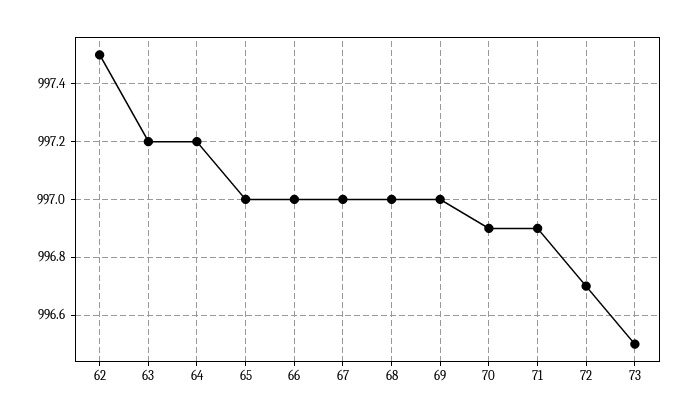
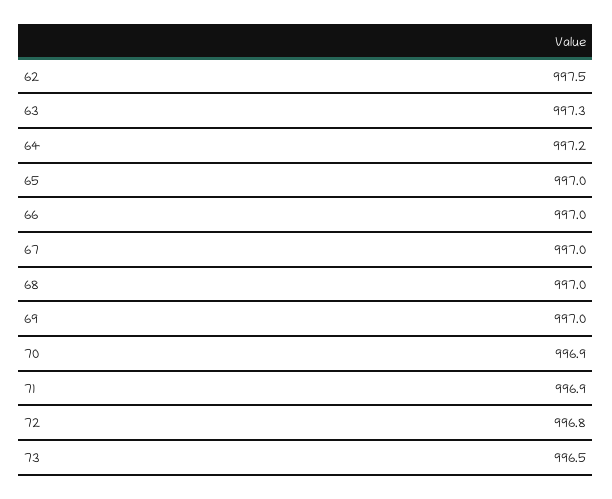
63: 997.2 -> 997.3
72: 996.7 -> 996.8

